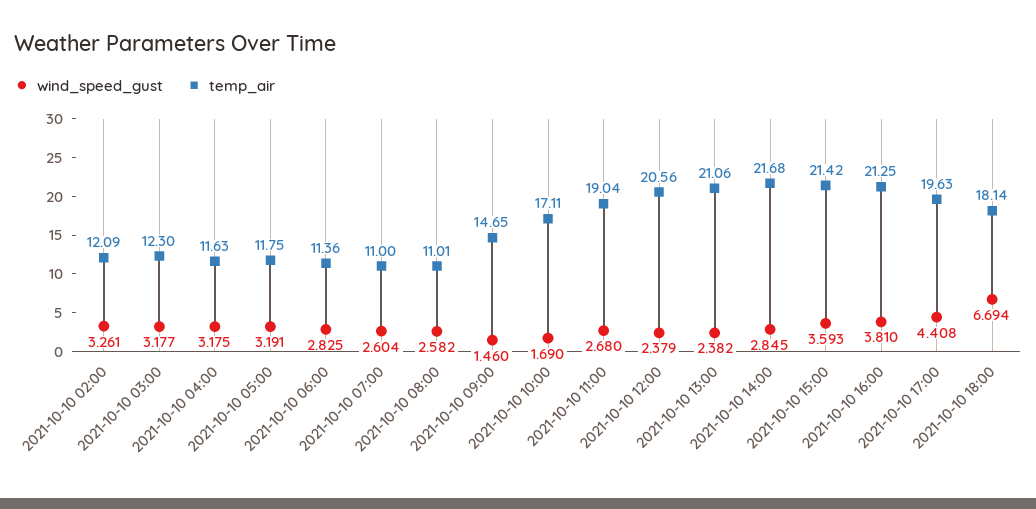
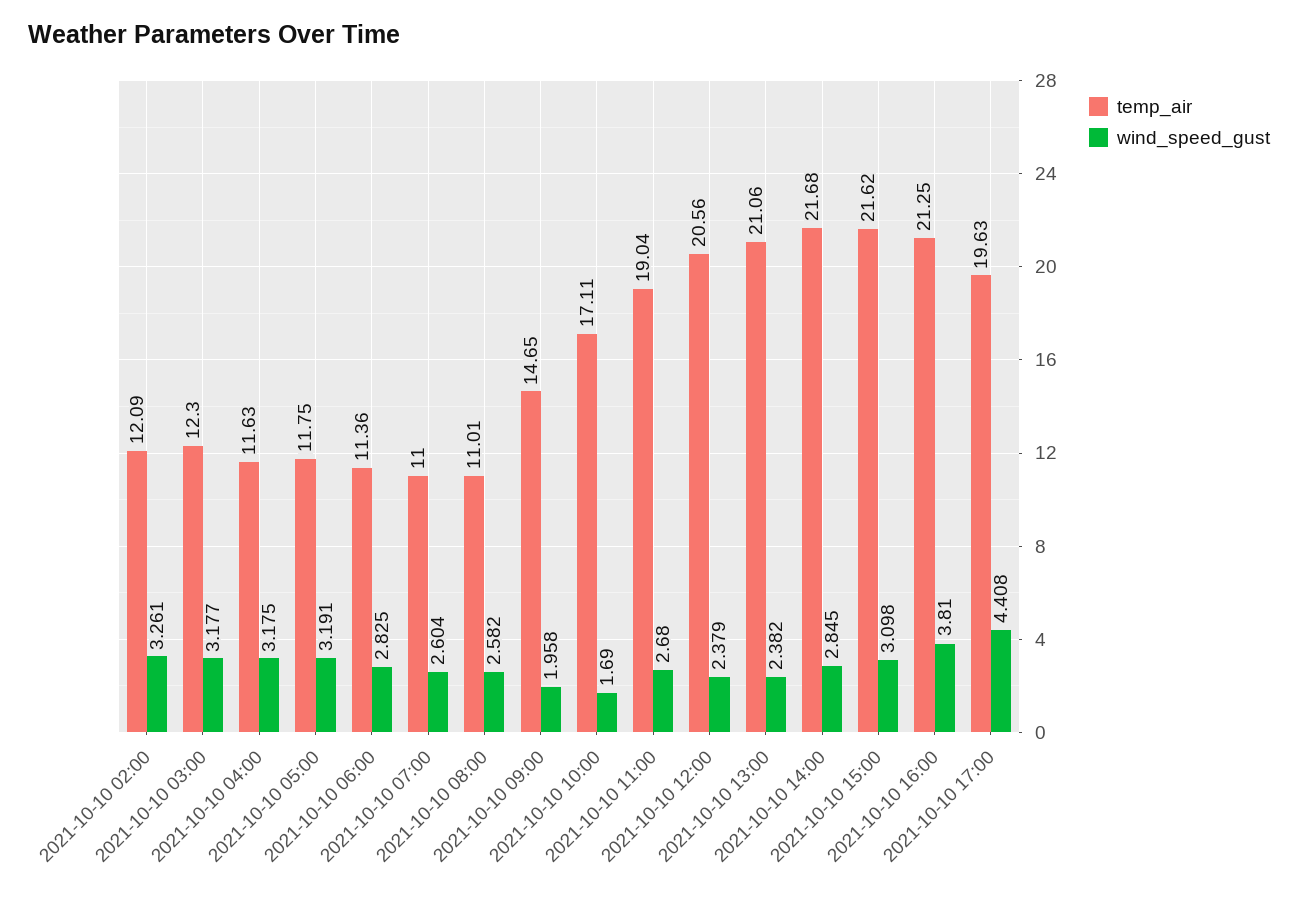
wind_speed_gust, 2021-10-10 09:00: 1.46 -> 1.958
wind_speed_gust, 2021-10-10 15:00: 3.593 -> 3.098
temp_air, 2021-10-10 15:00: 21.42 -> 21.62
wind_speed_gust, 2021-10-10 18:00: 6.694 -> none
temp_air, 2021-10-10 18:00: 18.14 -> none

